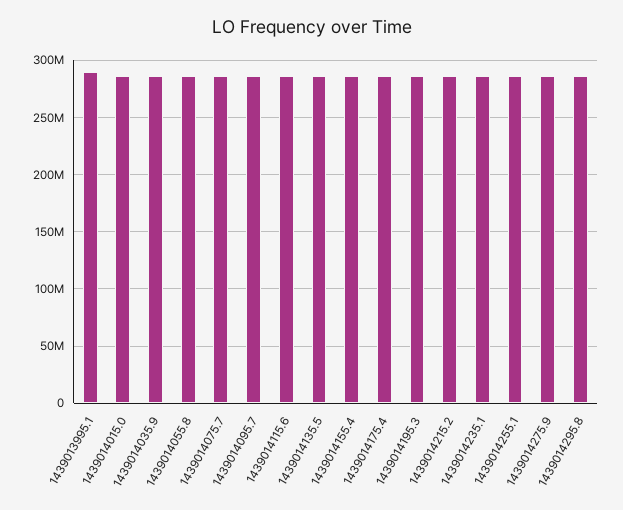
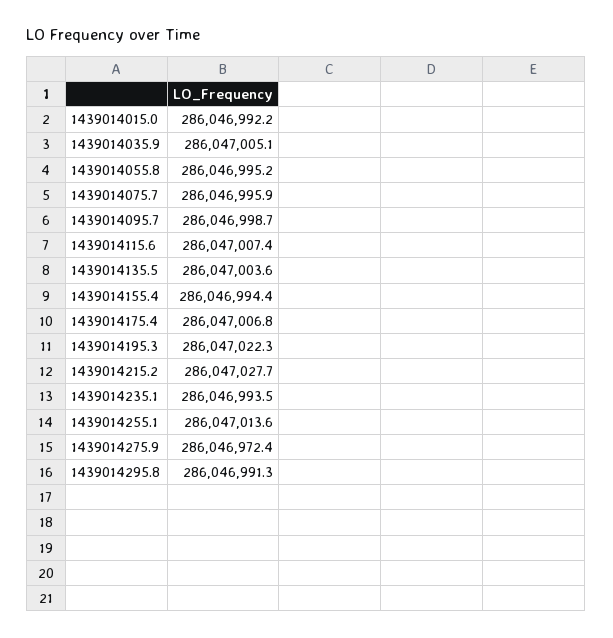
1439013995.1: 290000000 -> none

